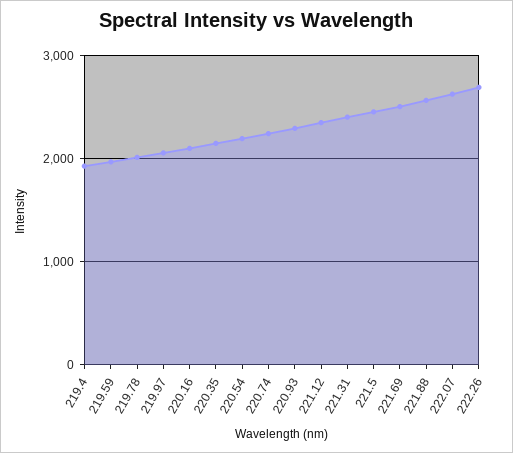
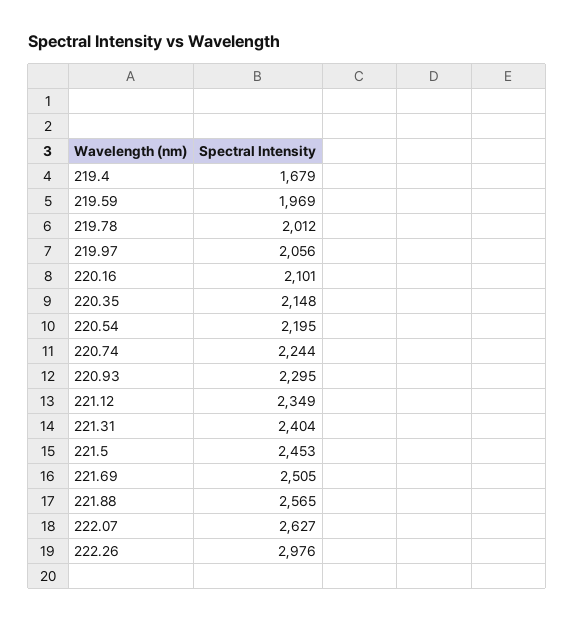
219.4: 1900 -> 1679
222.26: 2700 -> 2976

